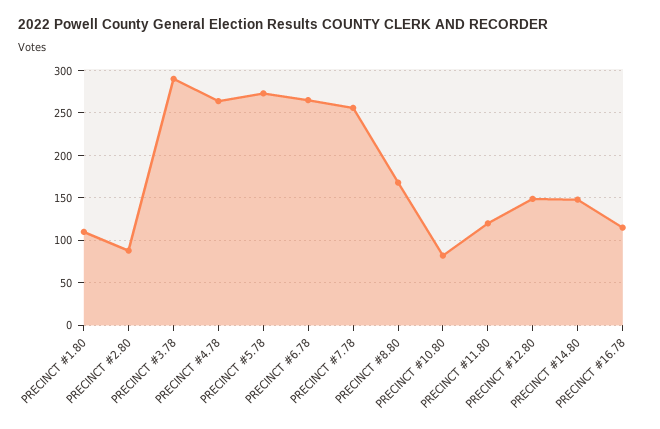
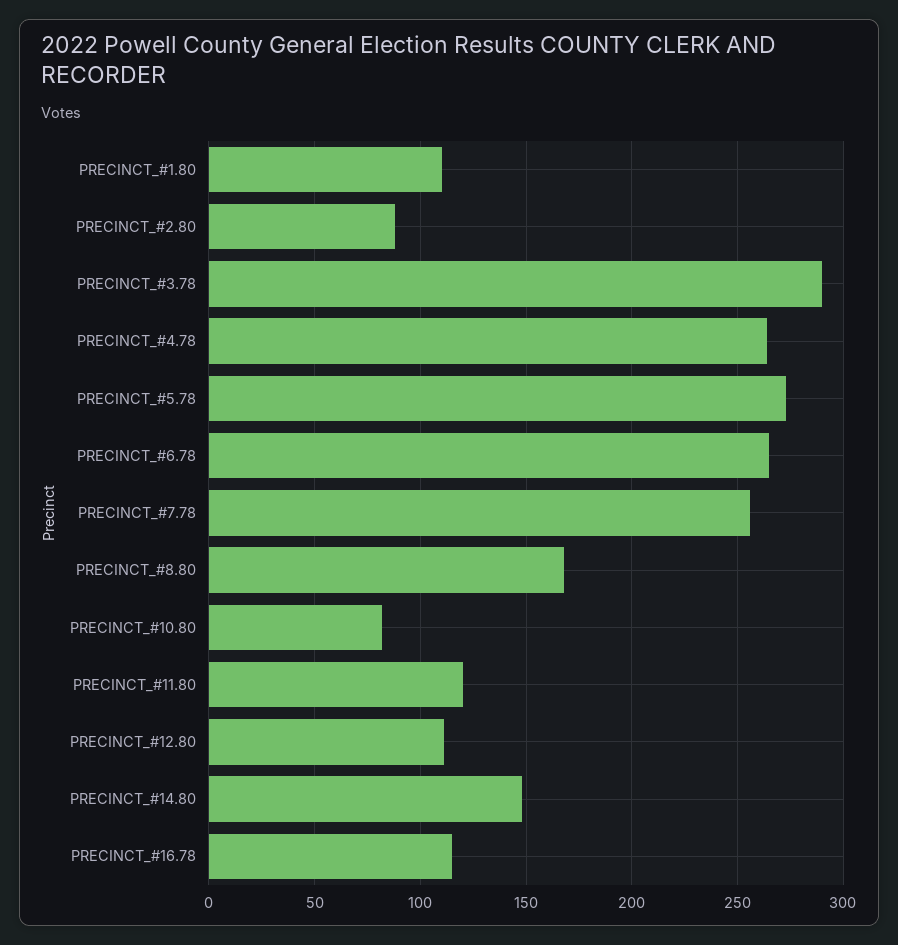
PRECINCT #12.80: 150 -> 110

